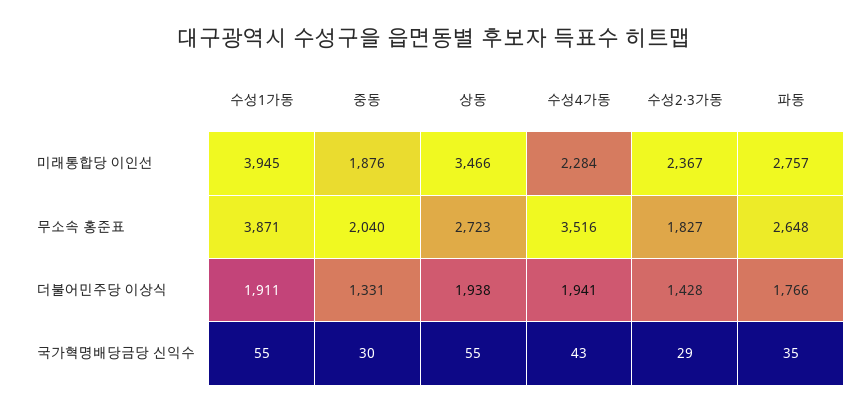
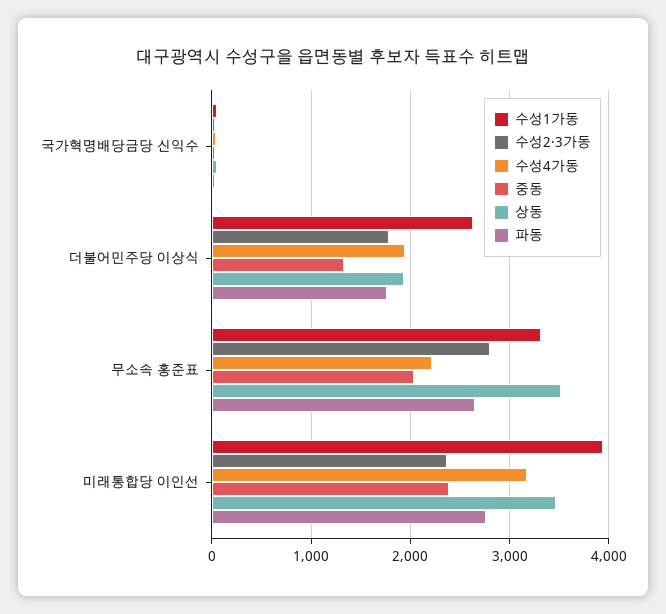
중동, 미래통합당 이인선: 1876 -> 2400
수성4가동, 미래통합당 이인선: 2284 -> 3200
수성1가동, 무소속 홍준표: 3871 -> 3300
상동, 무소속 홍준표: 2723 -> 3500
수성4가동, 무소속 홍준표: 3516 -> 2200
수성2·3가동, 무소속 홍준표: 1827 -> 2800
수성1가동, 더불어민주당 이상식: 1911 -> 2600
수성2·3가동, 더불어민주당 이상식: 1428 -> 1800

